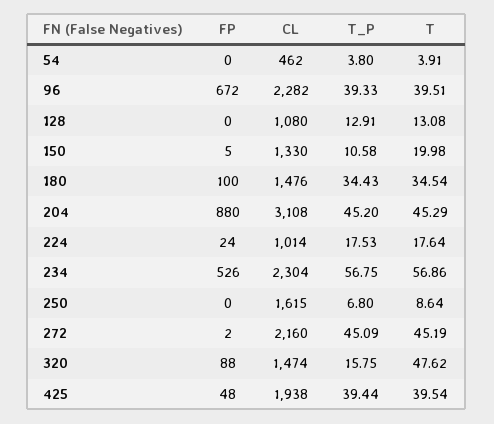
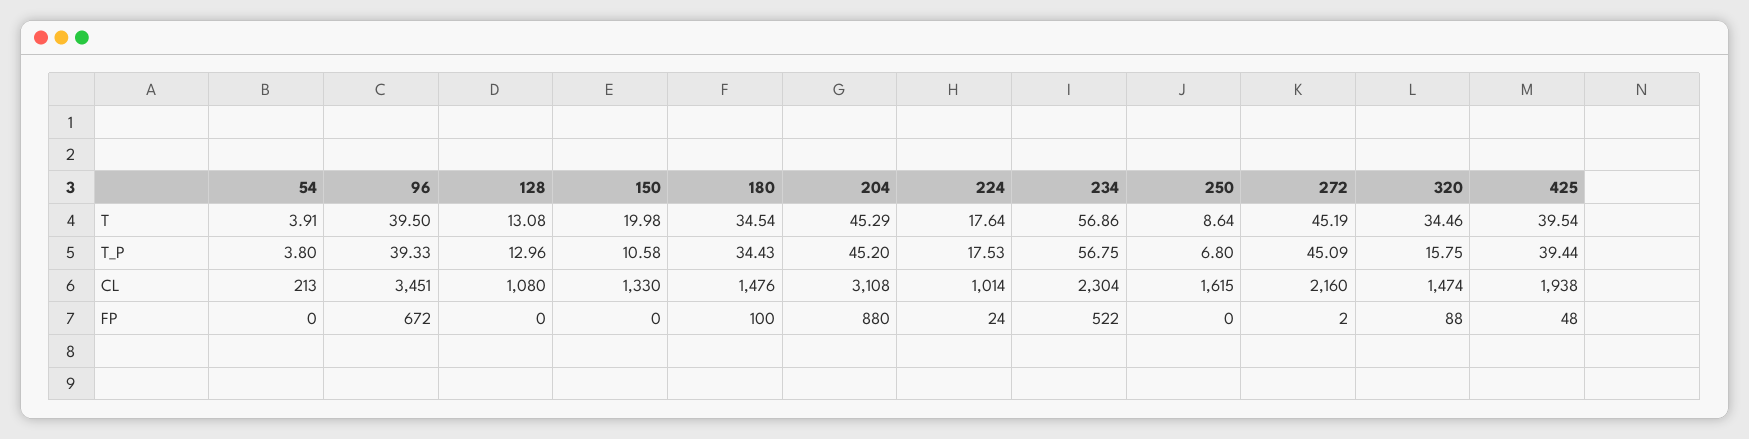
CL, 54: 462 -> 213
CL, 96: 2282 -> 3451
T, 96: 39.51 -> 39.5
T_P, 128: 12.91 -> 12.96
FP, 150: 5 -> 0
FP, 234: 526 -> 522
T, 320: 47.62 -> 34.46

